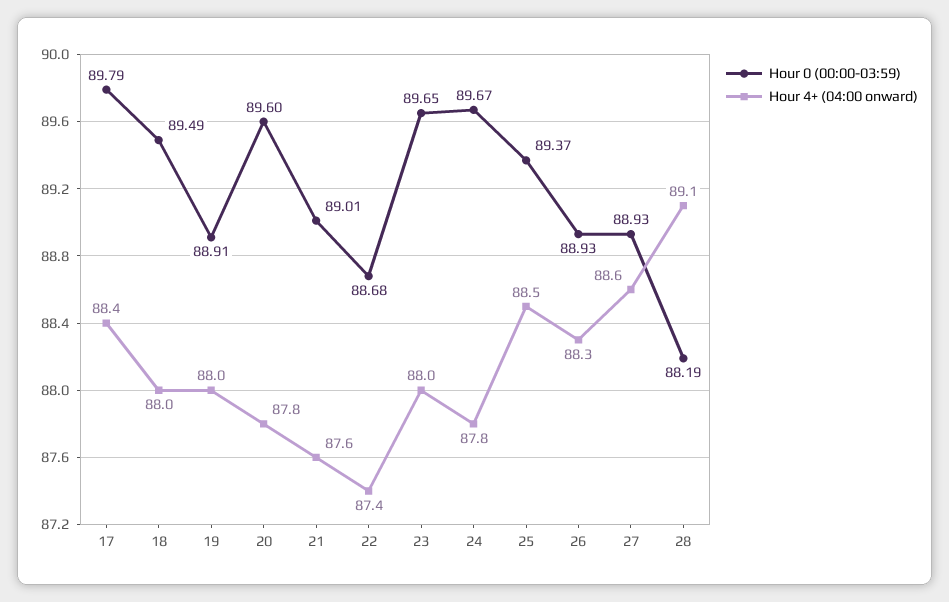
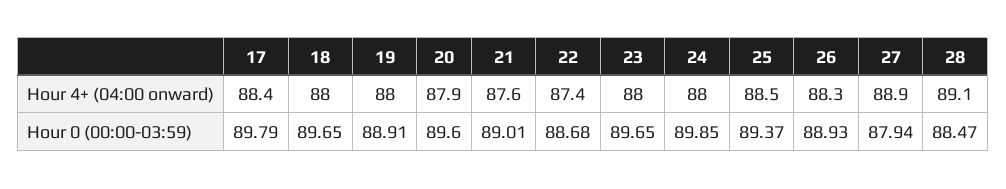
Hour 0 (00:00-03:59), 18: 89.49 -> 89.65
Hour 4+ (04:00 onward), 20: 87.8 -> 87.9
Hour 0 (00:00-03:59), 24: 89.67 -> 89.85
Hour 4+ (04:00 onward), 24: 87.8 -> 88
Hour 0 (00:00-03:59), 27: 88.93 -> 87.94
Hour 4+ (04:00 onward), 27: 88.6 -> 88.9
Hour 0 (00:00-03:59), 28: 88.19 -> 88.47

